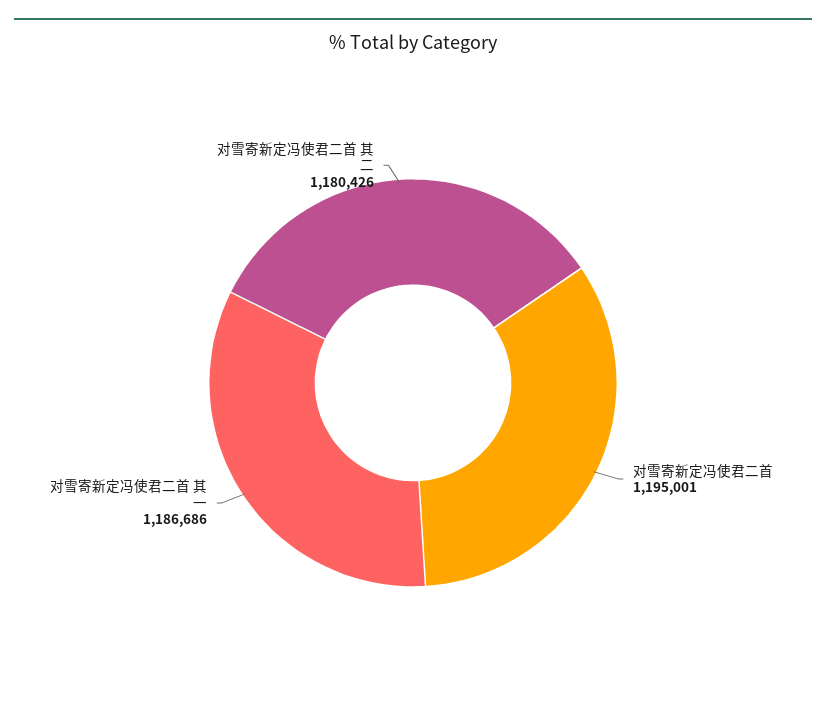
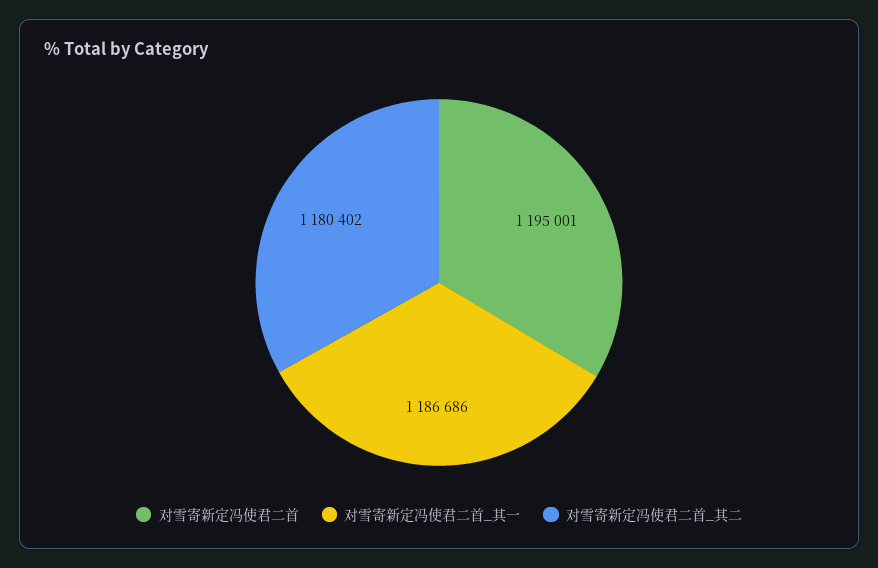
对雪寄新定冯使君二首 其二: 1180426 -> 1180402

